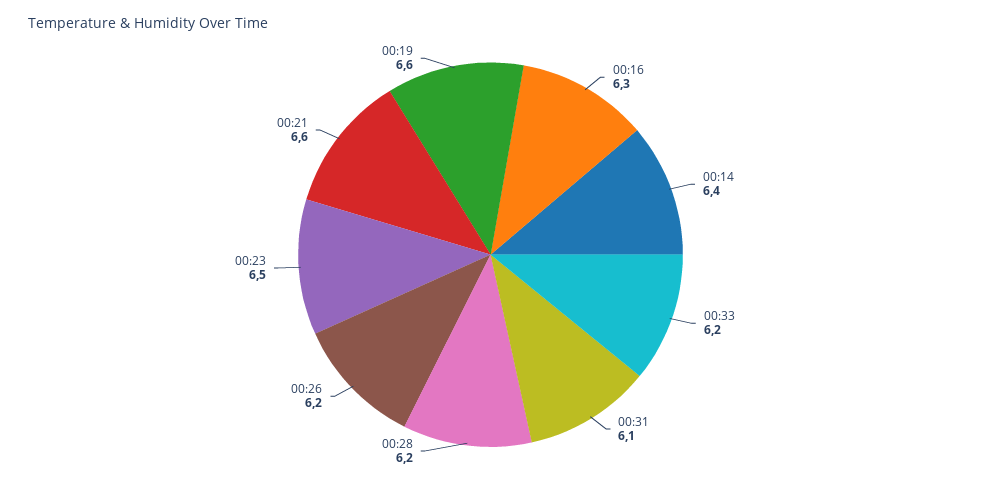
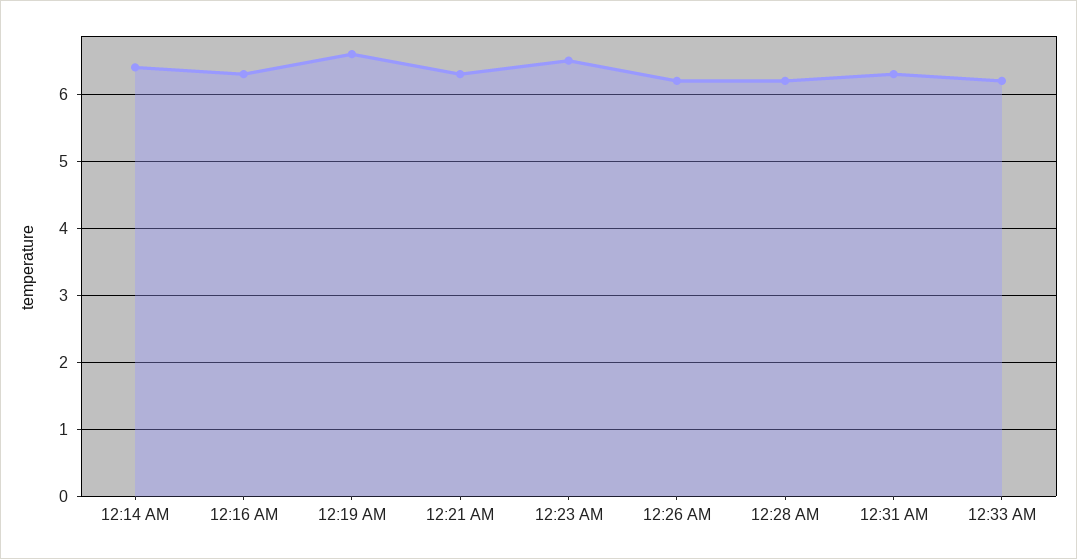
00:31: 6.1 -> 6.3
00:21: 6.6 -> 6.3

